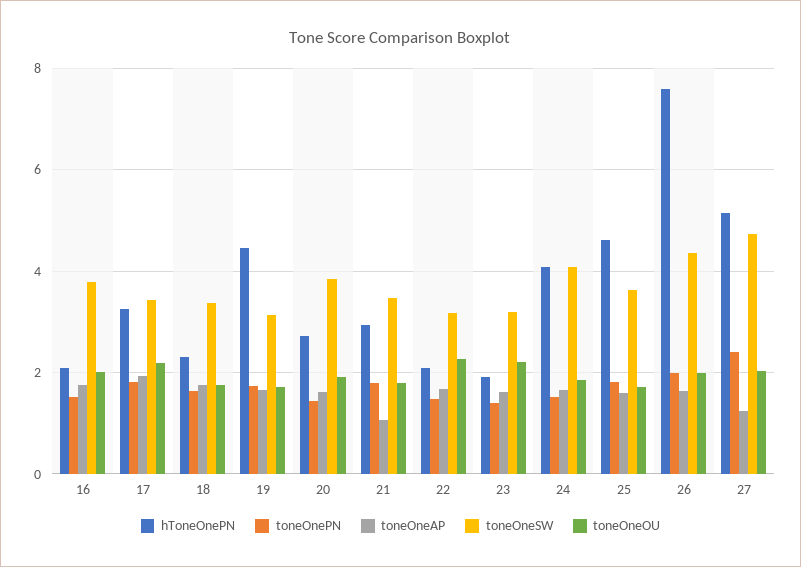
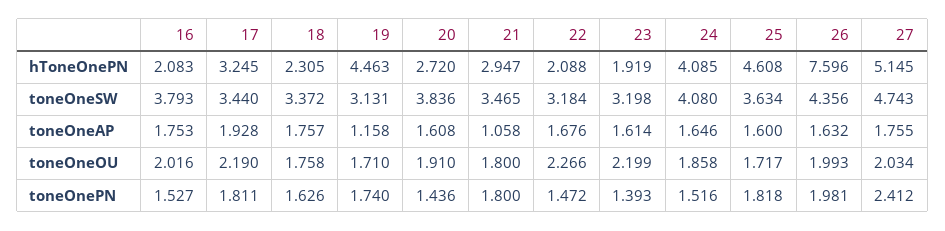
toneOneAP, 19: 1.6 -> 1.158
toneOneAP, 27: 1.2 -> 1.755

